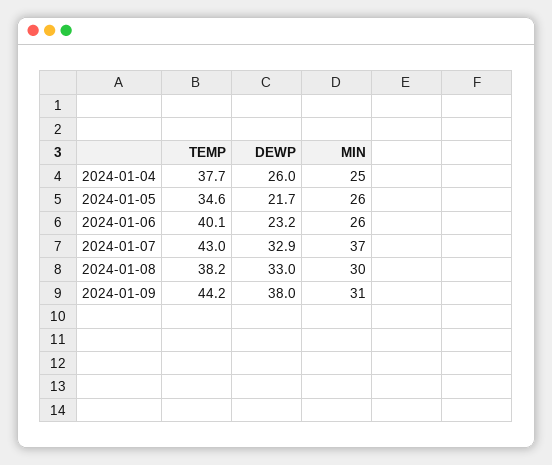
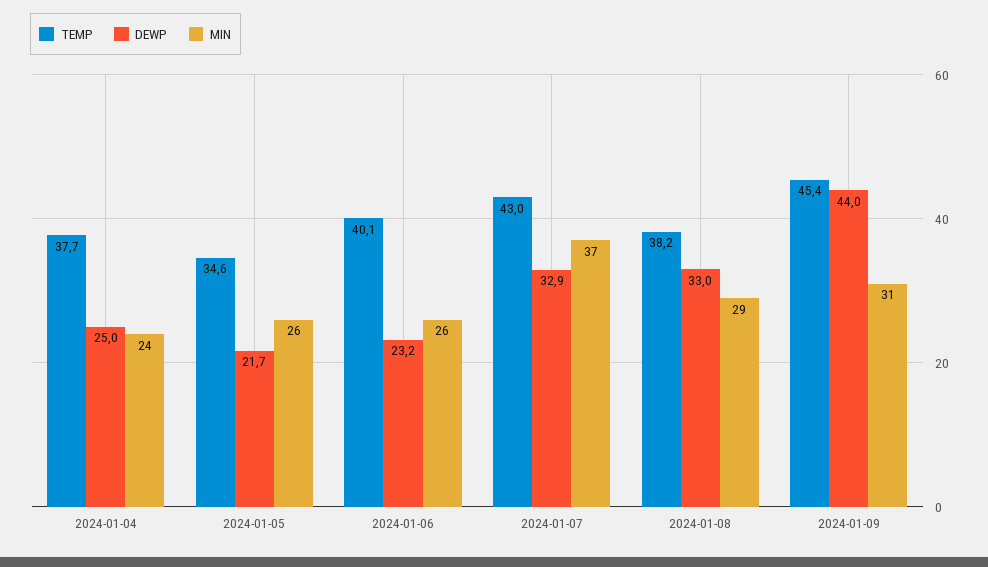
DEWP, 2024-01-04: 26 -> 25
MIN, 2024-01-04: 25 -> 24
MIN, 2024-01-08: 30 -> 29
TEMP, 2024-01-09: 44.2 -> 45.4
DEWP, 2024-01-09: 38 -> 44

